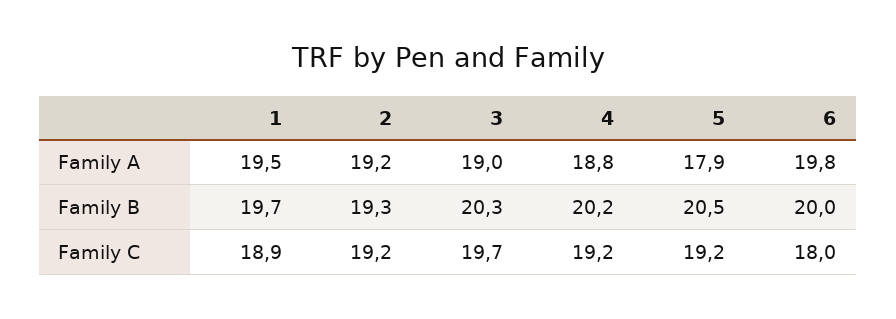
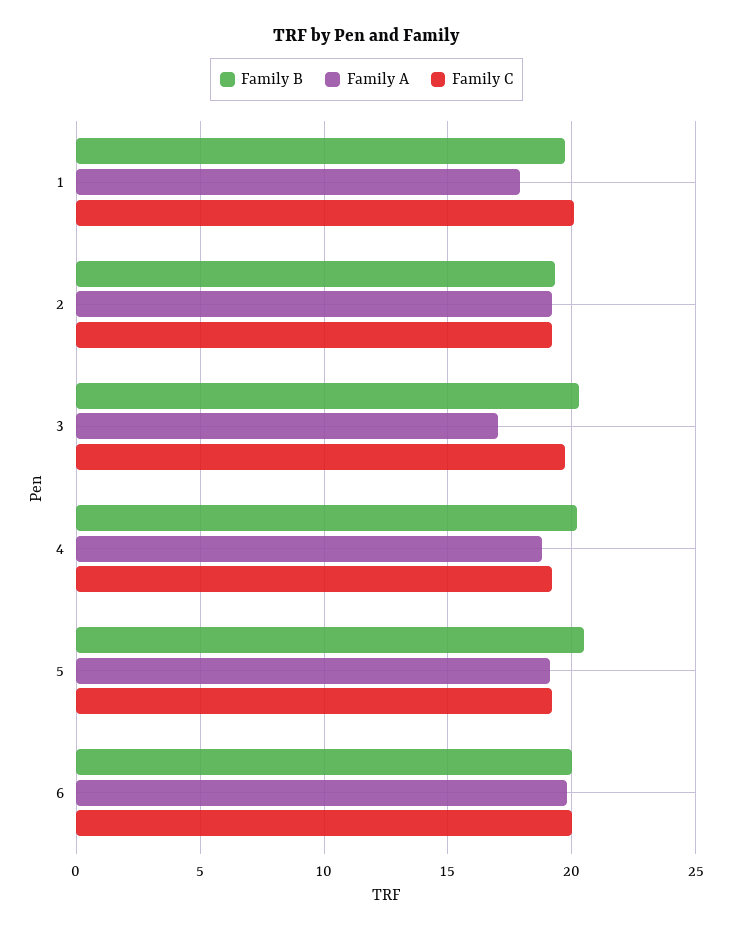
Family A, 1: 19.5 -> 18
Family A, 3: 19 -> 17
Family A, 5: 17.9 -> 19
Family C, 1: 18.9 -> 20
Family C, 6: 18 -> 20

